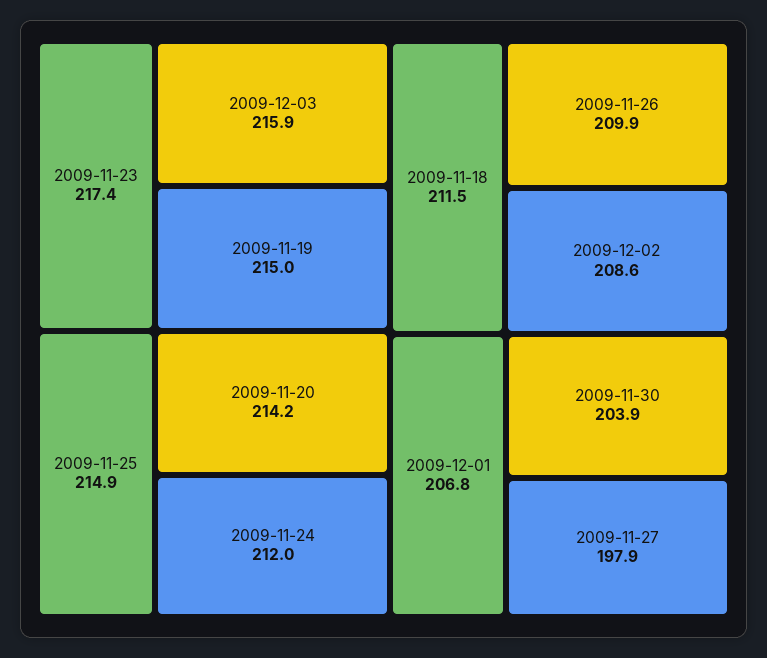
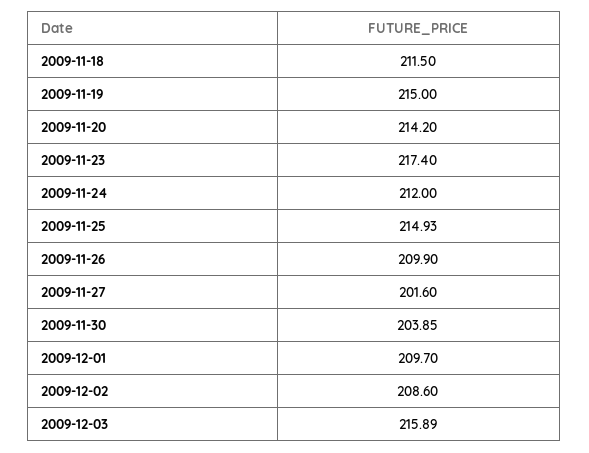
2009-12-01: 206.8 -> 209.7
2009-11-27: 197.9 -> 201.6

